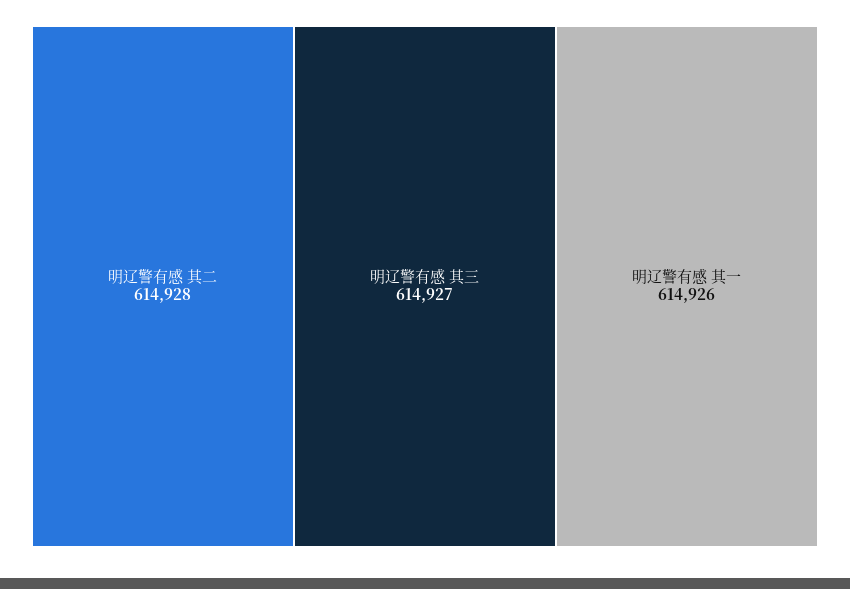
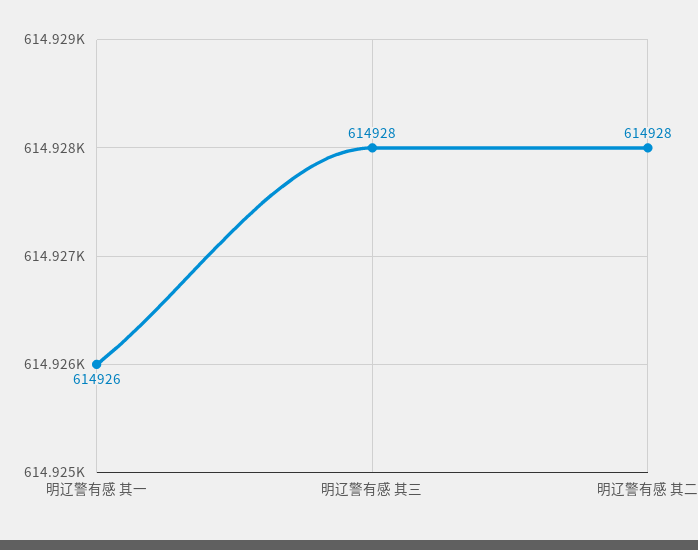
明辽警有感 其三: 614927 -> 614928

